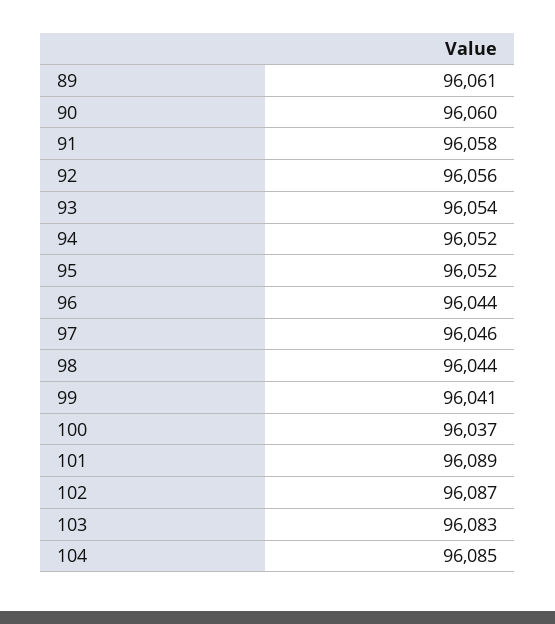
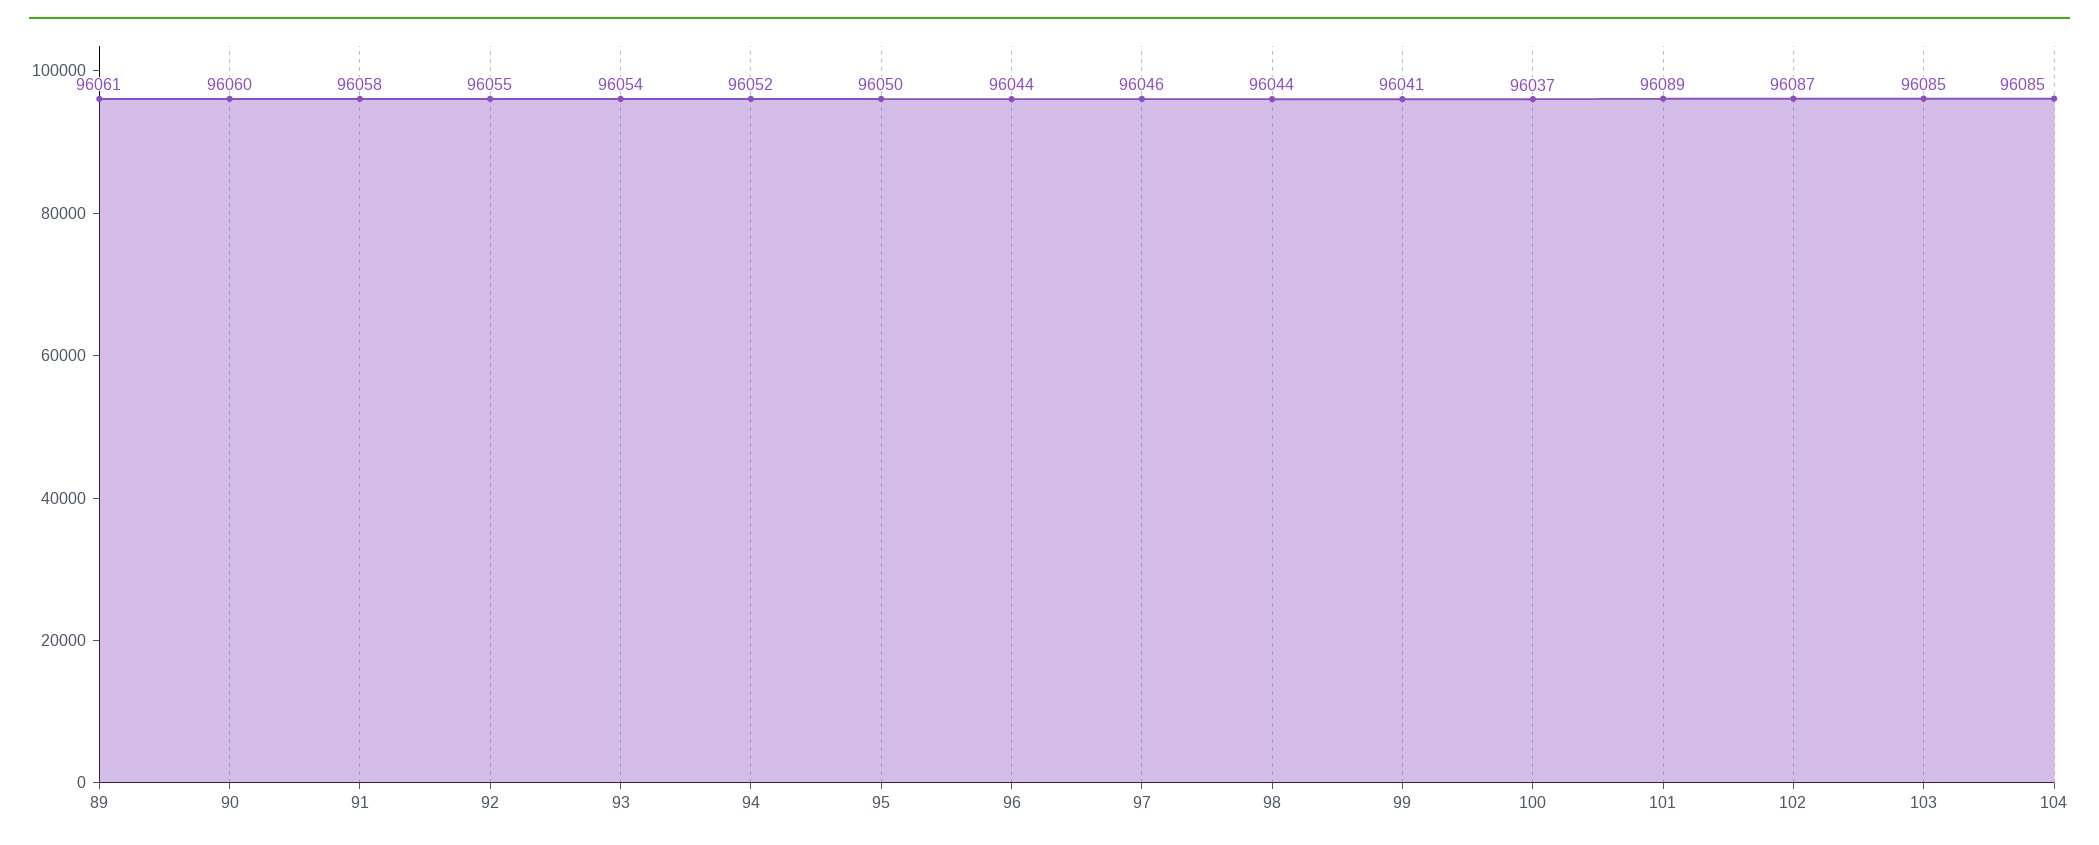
92: 96056 -> 96055
95: 96052 -> 96050
103: 96083 -> 96085

